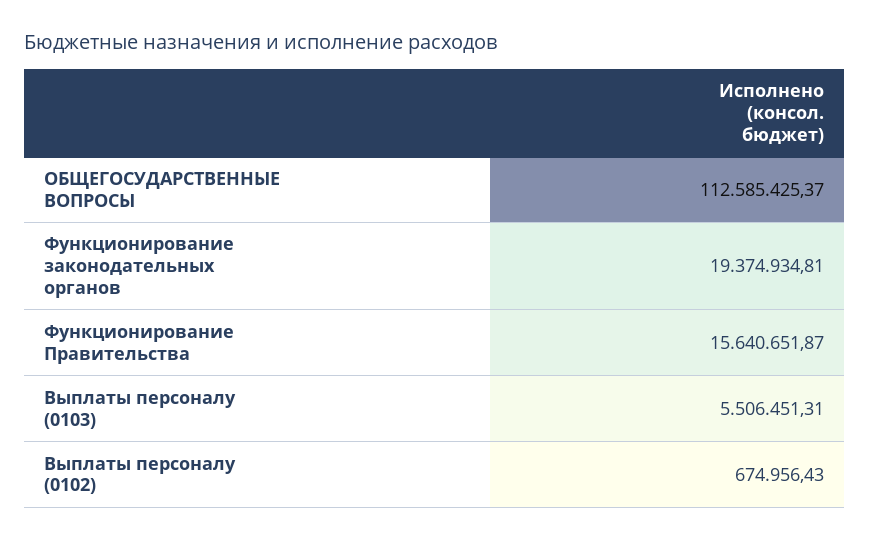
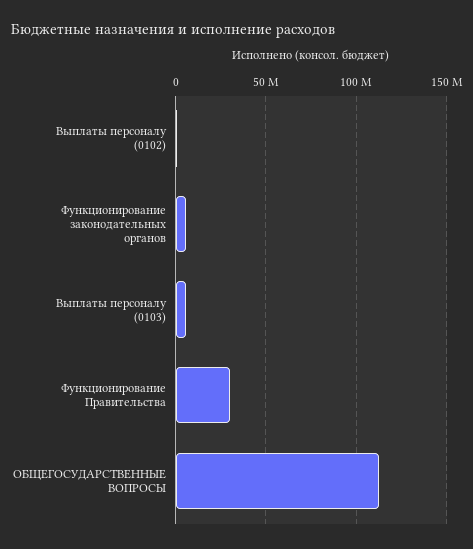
Функционирование законодательных органов: 19374934.81 -> 5000000
Функционирование Правительства: 15640651.87 -> 30000000

